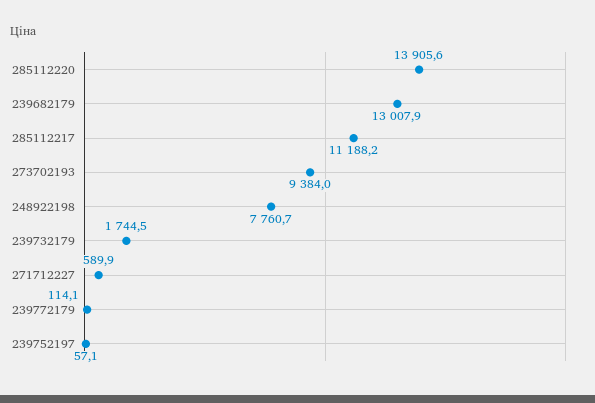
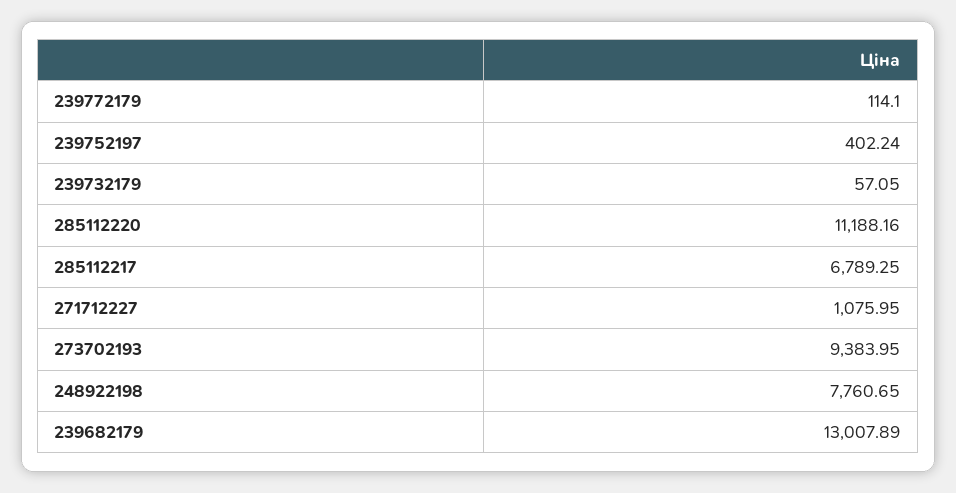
285112220: 13905.6 -> 11188.16
285112217: 11188.2 -> 6789.25
239732179: 1744.5 -> 57.05
271712227: 589.9 -> 1075.95
239752197: 57.1 -> 402.24

